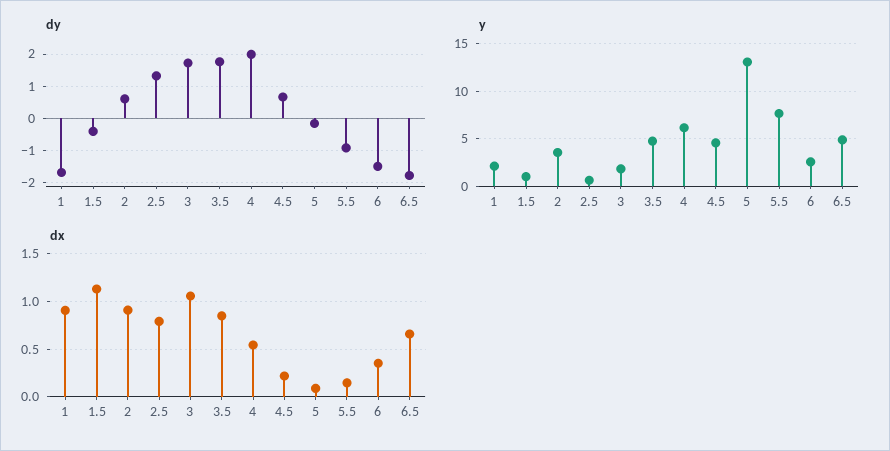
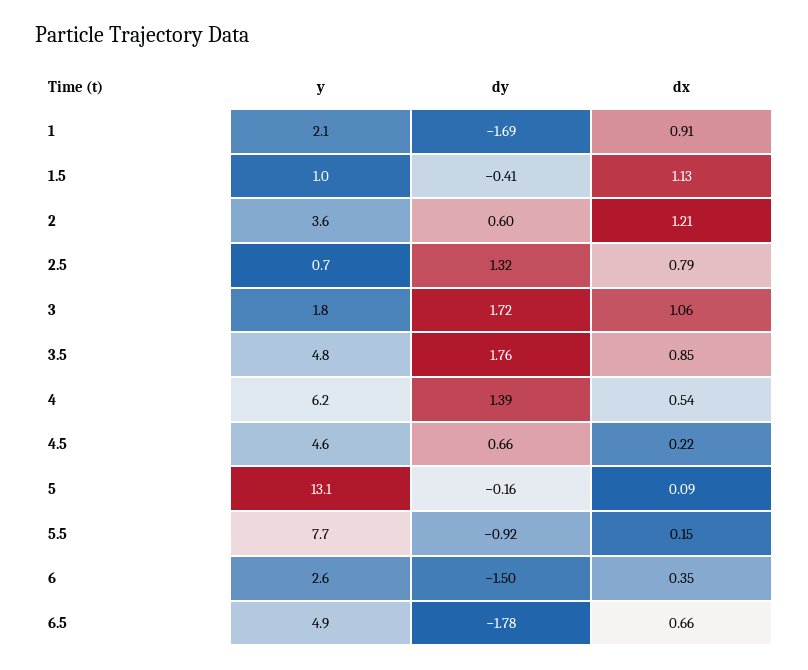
dy, 4: 2 -> 1.39
dx, 2: 0.9 -> 1.21

